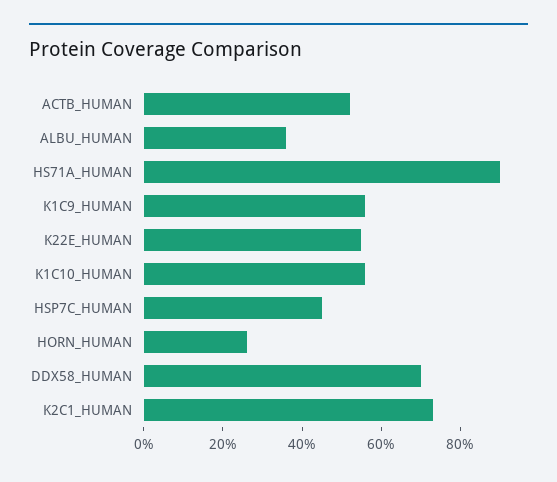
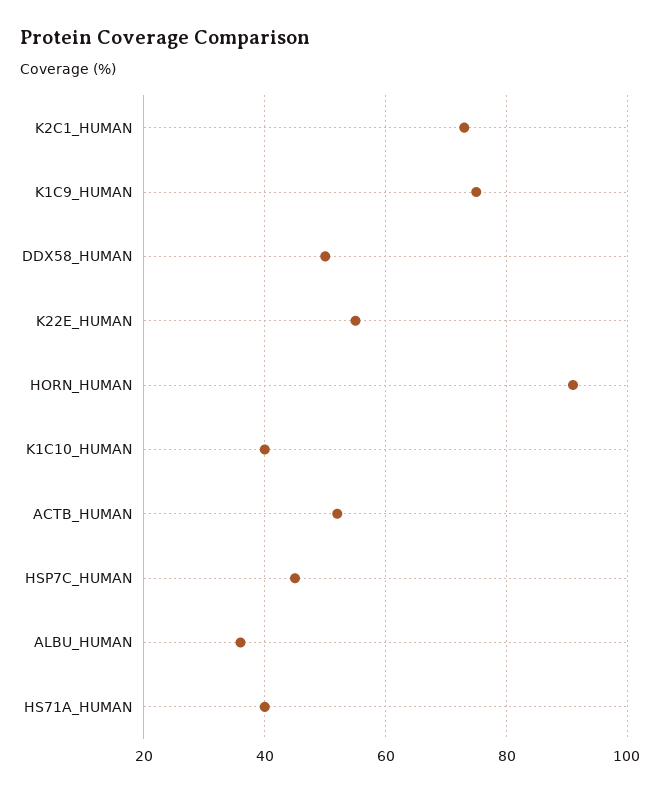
HS71A_HUMAN: 90 -> 40
K1C9_HUMAN: 55 -> 75
K1C10_HUMAN: 55 -> 40
HORN_HUMAN: 25 -> 90
DDX58_HUMAN: 70 -> 50

